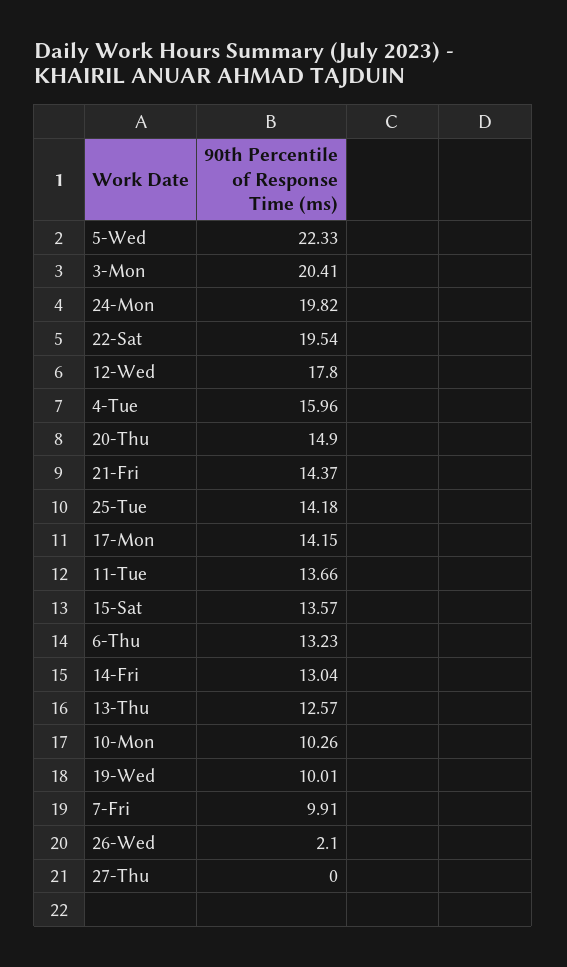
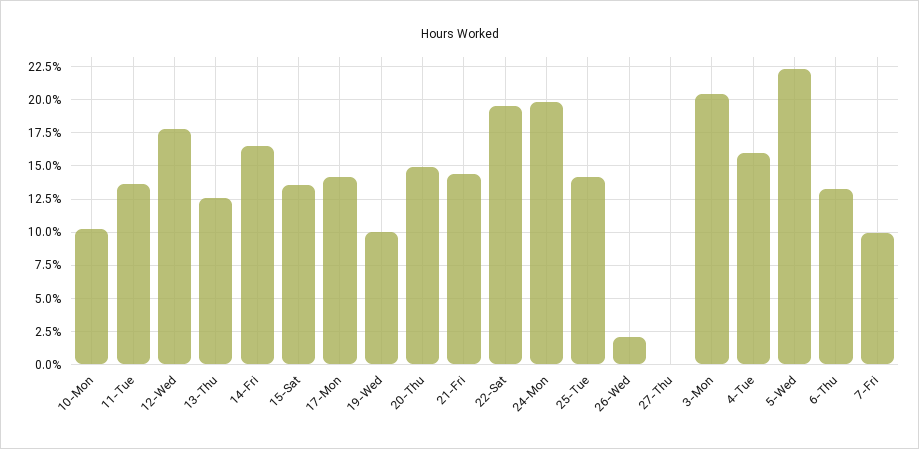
14-Fri: 13.04 -> 16.5

